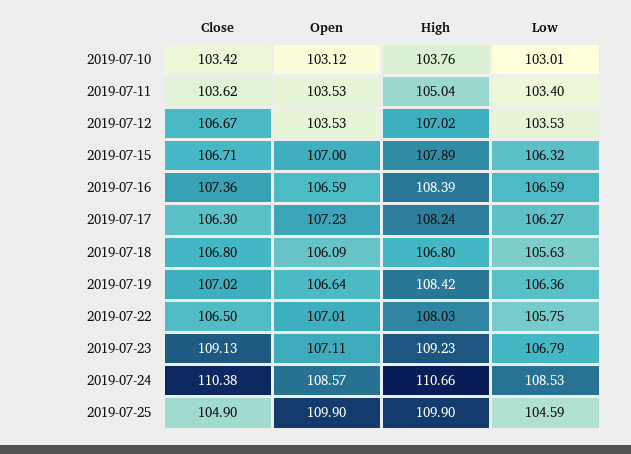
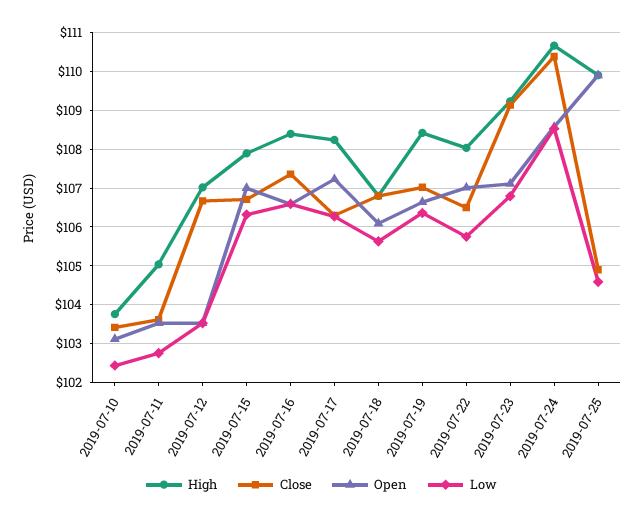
Low, 2019-07-10: 103.01 -> 102.4
Low, 2019-07-11: 103.4 -> 102.8

